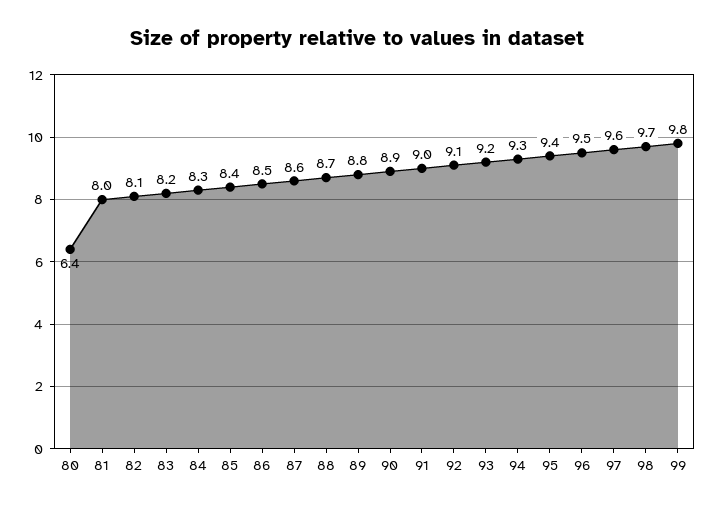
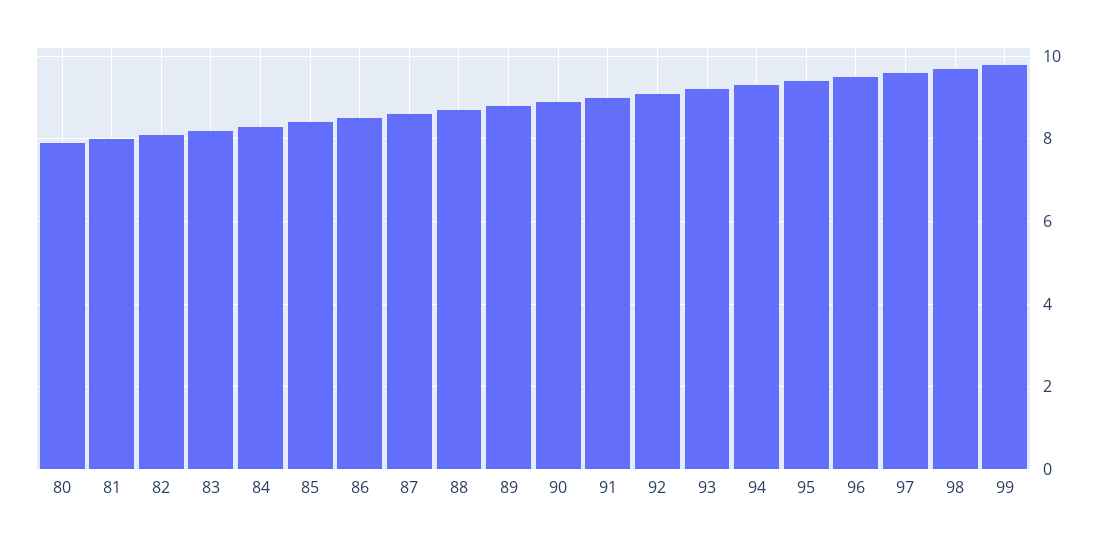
80: 6.4 -> 8

